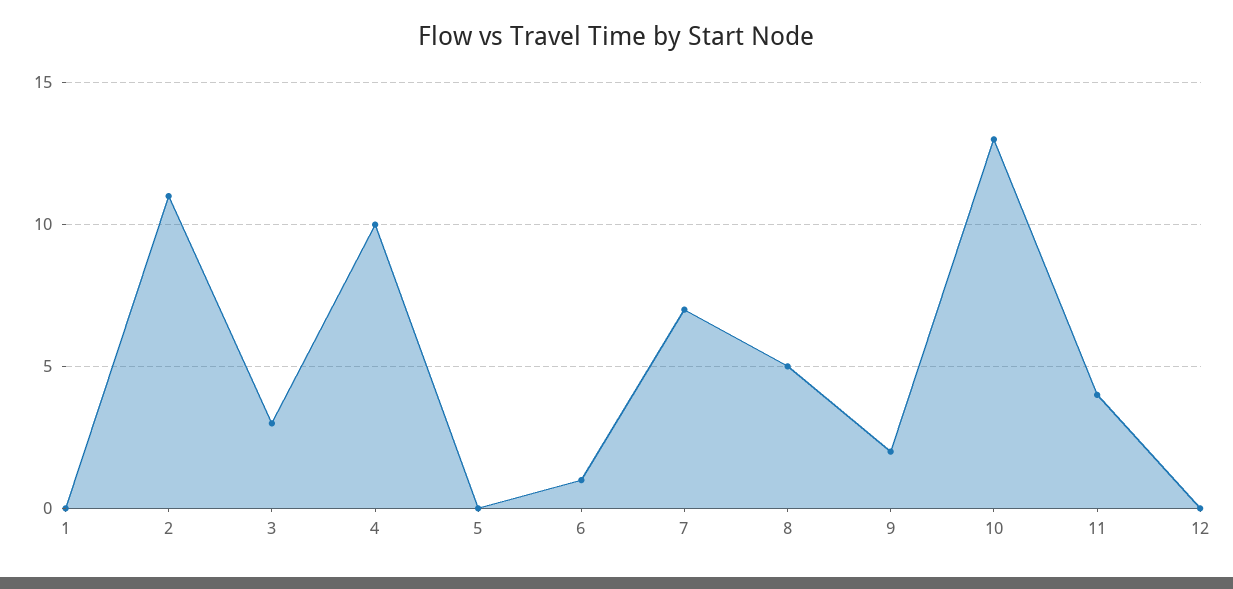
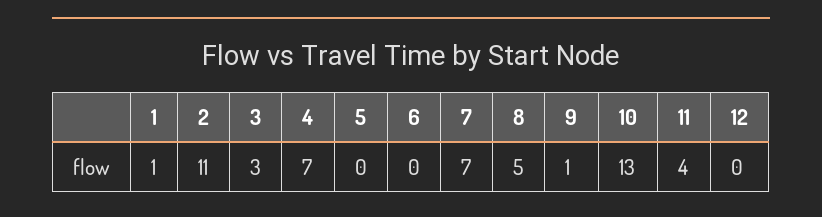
1: 0 -> 1
4: 10 -> 7
6: 1 -> 0
9: 2 -> 1

